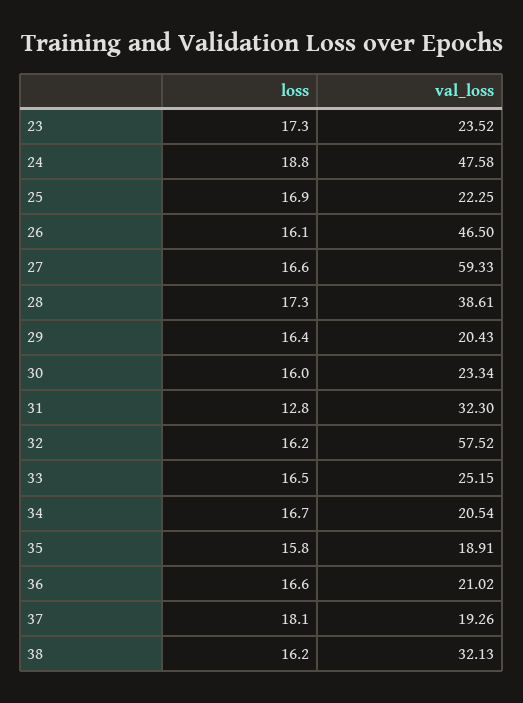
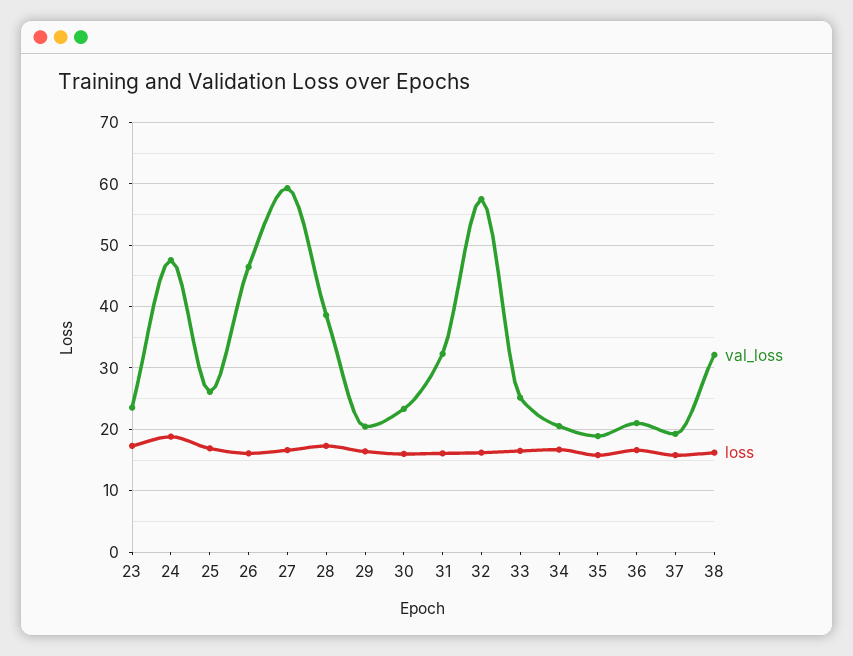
val_loss, 25: 22.25 -> 26
loss, 31: 12.8 -> 16
loss, 37: 18.1 -> 16

